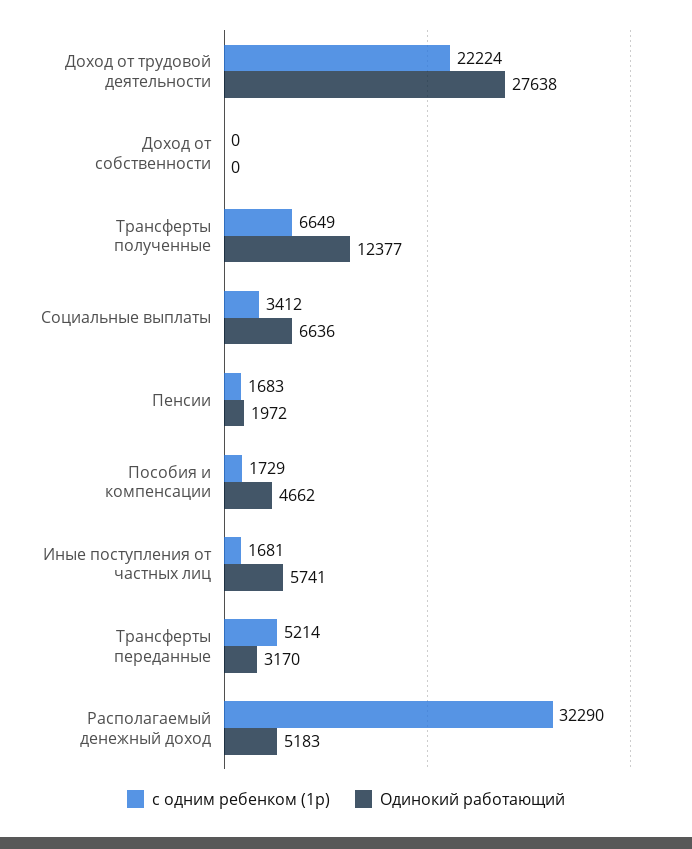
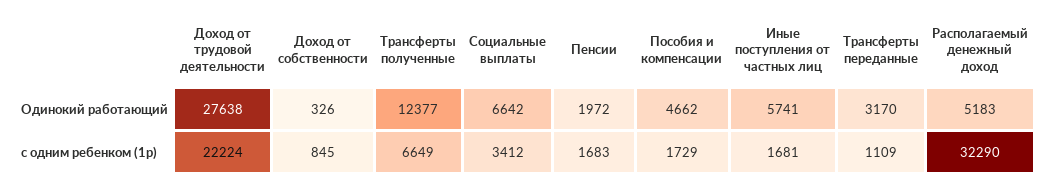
с одним ребенком (1р), Доход от собственности: 0 -> 845
Одинокий работающий, Доход от собственности: 0 -> 326
Одинокий работающий, Социальные выплаты: 6636 -> 6642
с одним ребенком (1р), Трансферты переданные: 5214 -> 1109

